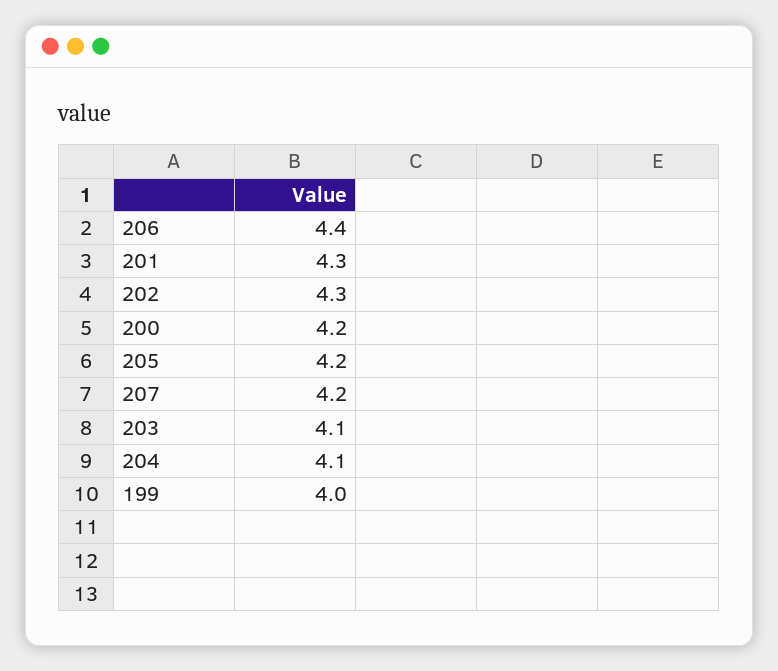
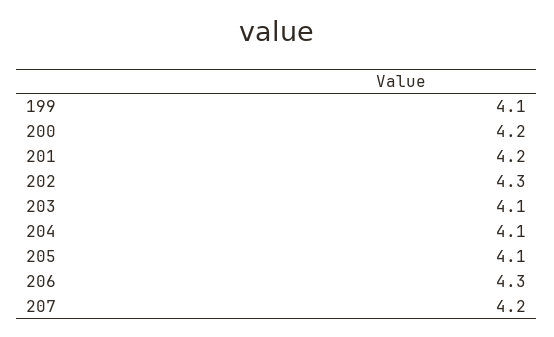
206: 4.4 -> 4.3
201: 4.3 -> 4.2
205: 4.2 -> 4.1
199: 4 -> 4.1

